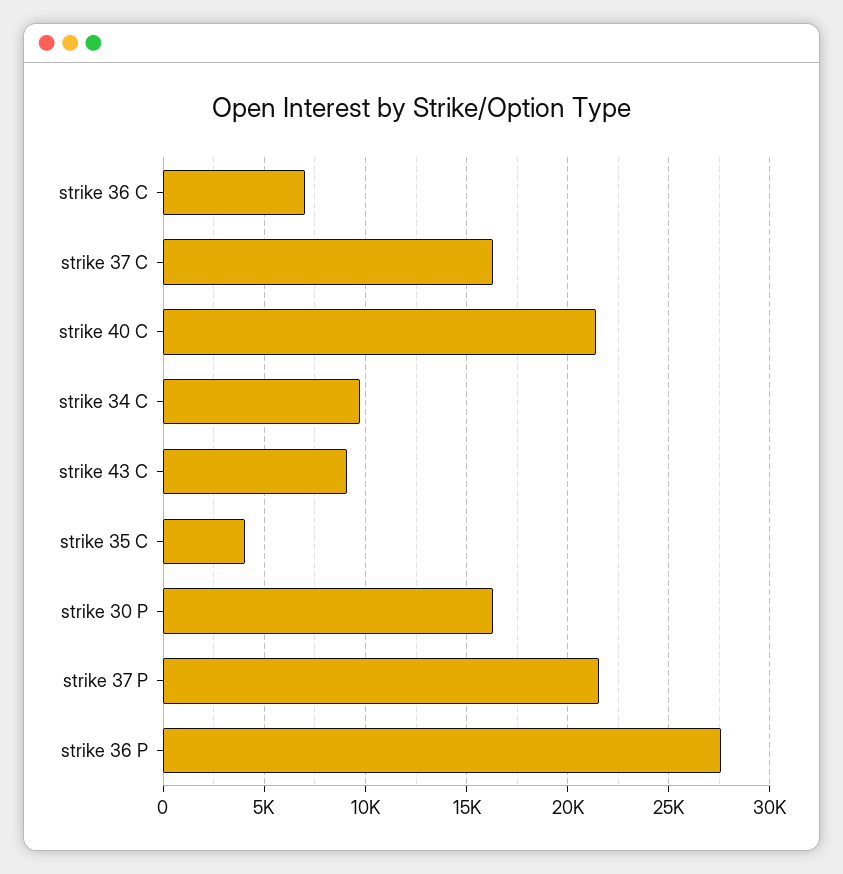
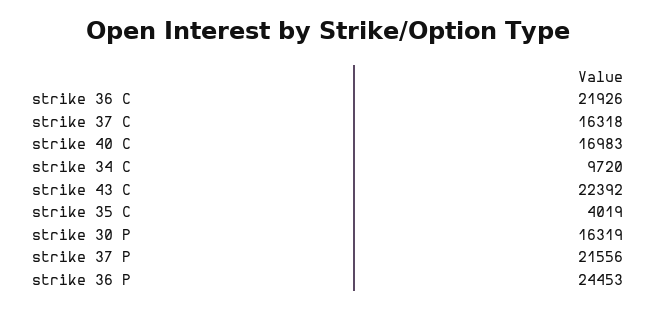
strike 36 C: 7000 -> 21926
strike 40 C: 21500 -> 16983
strike 43 C: 9000 -> 22392
strike 36 P: 27500 -> 24453

